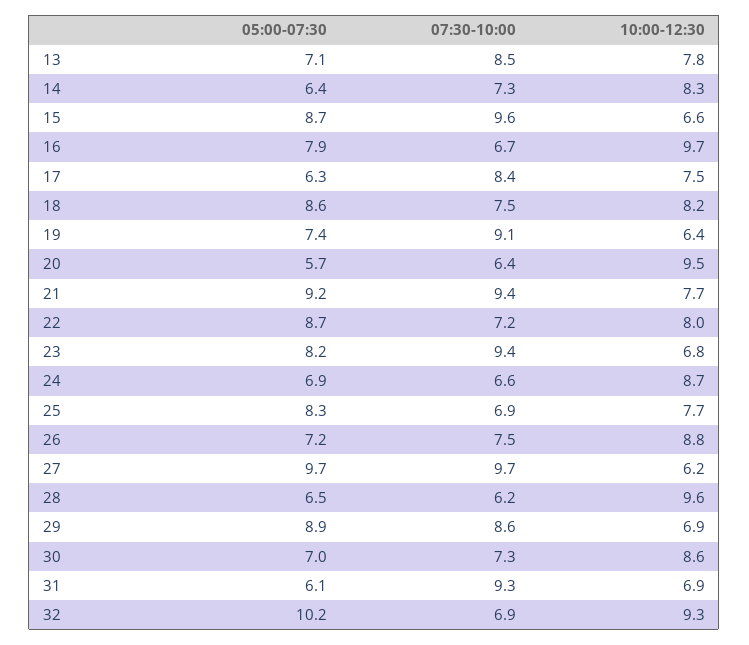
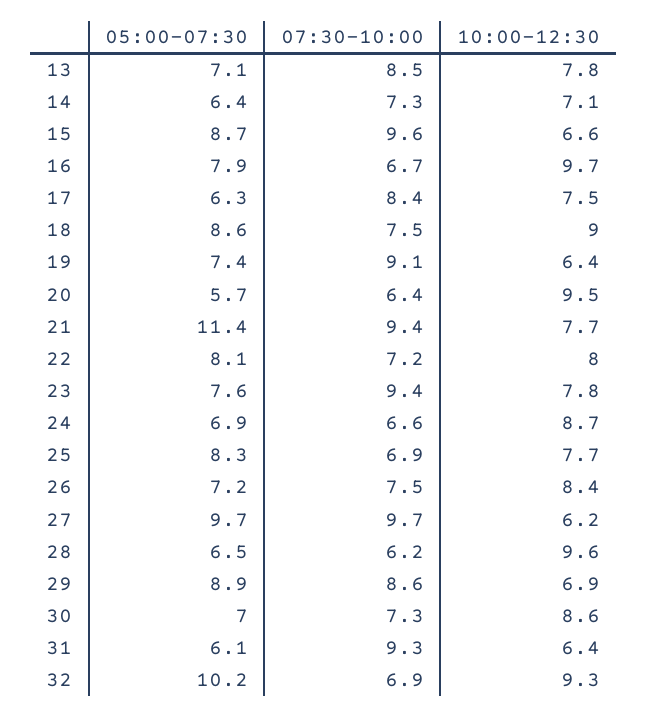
10:00-12:30, 14: 8.3 -> 7.1
10:00-12:30, 18: 8.2 -> 9
05:00-07:30, 21: 9.2 -> 11.4
05:00-07:30, 22: 8.7 -> 8.1
05:00-07:30, 23: 8.2 -> 7.6
10:00-12:30, 23: 6.8 -> 7.8
10:00-12:30, 26: 8.8 -> 8.4
10:00-12:30, 31: 6.9 -> 6.4

